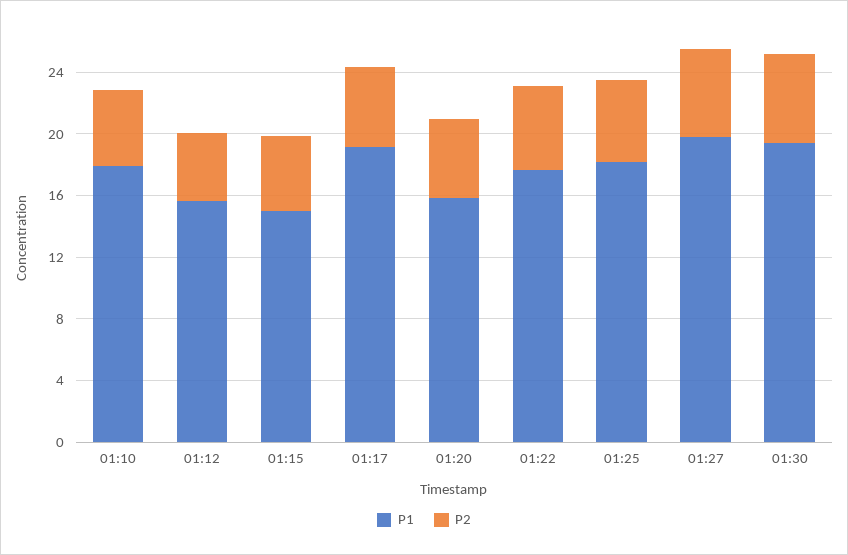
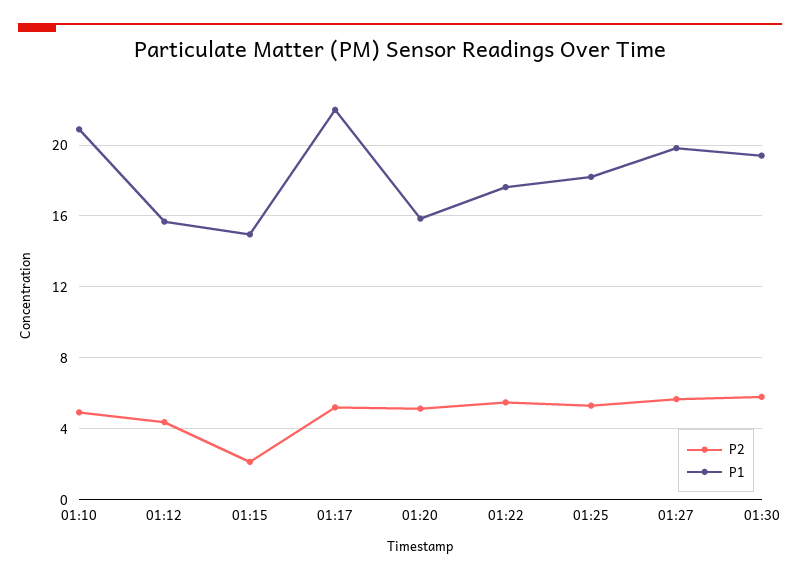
P1, 01:10: 18 -> 21
P2, 01:15: 5 -> 2
P1, 01:17: 19 -> 22

